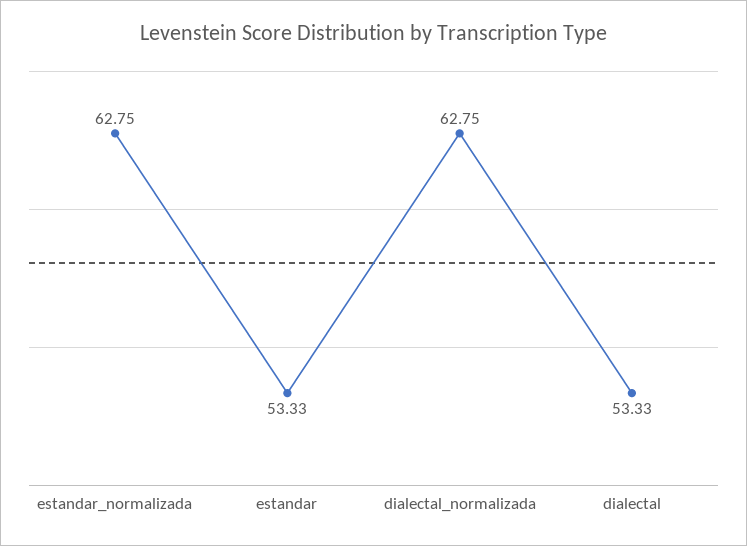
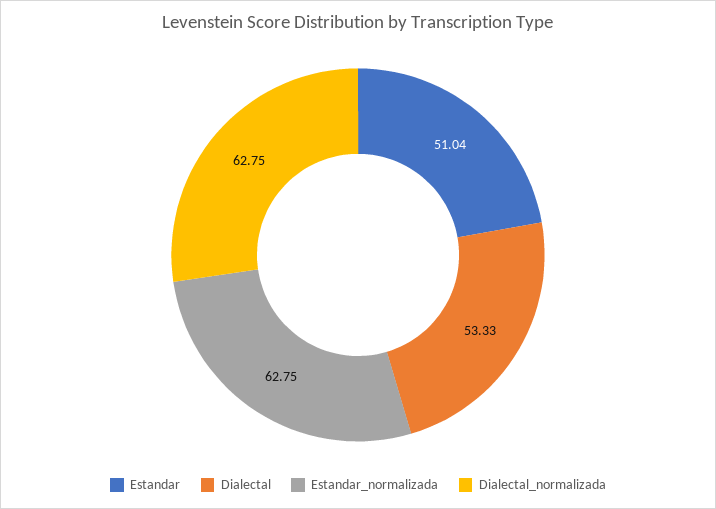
estandar: 53.33 -> 51.04

